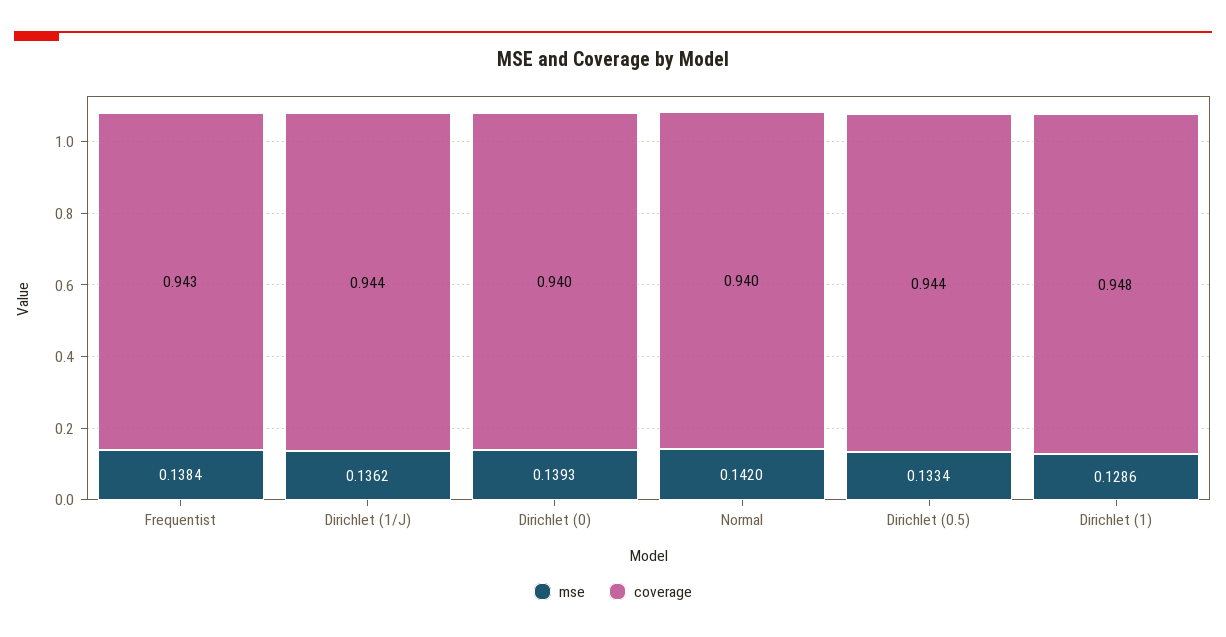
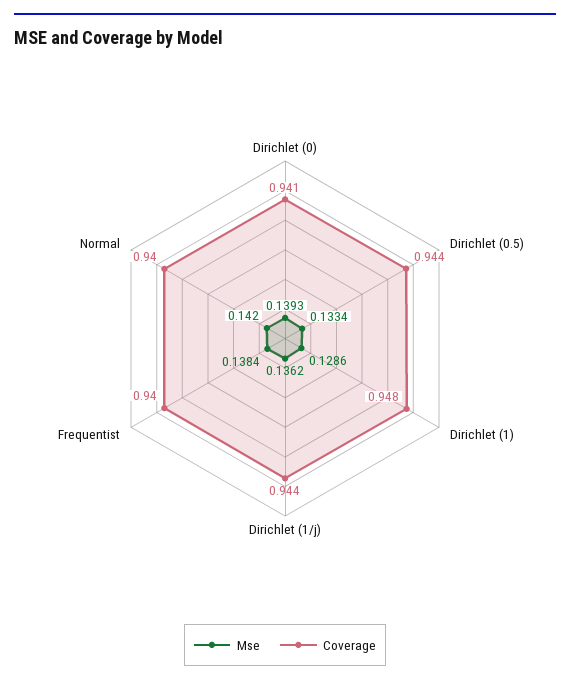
coverage, Frequentist: 0.943 -> 0.94
coverage, Dirichlet (0): 0.94 -> 0.941

